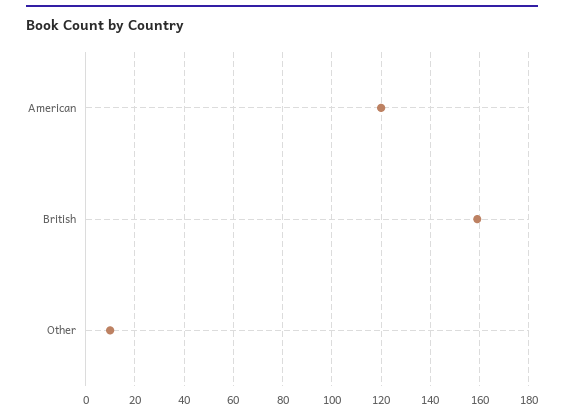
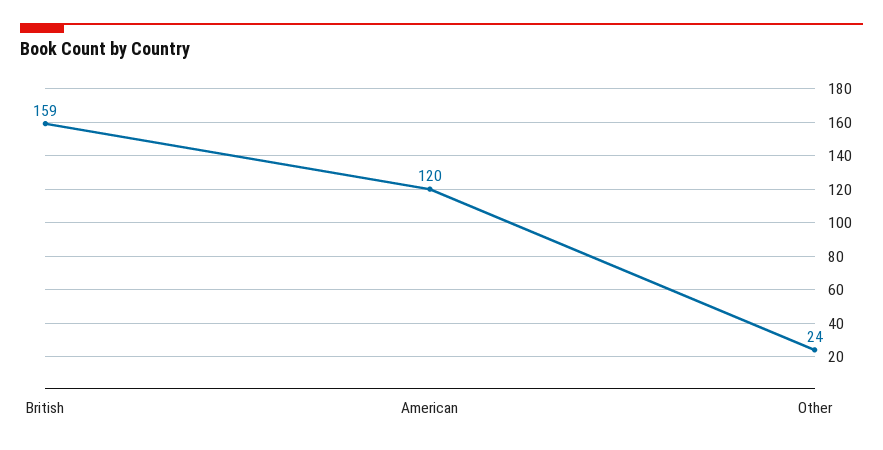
Other: 10 -> 24

